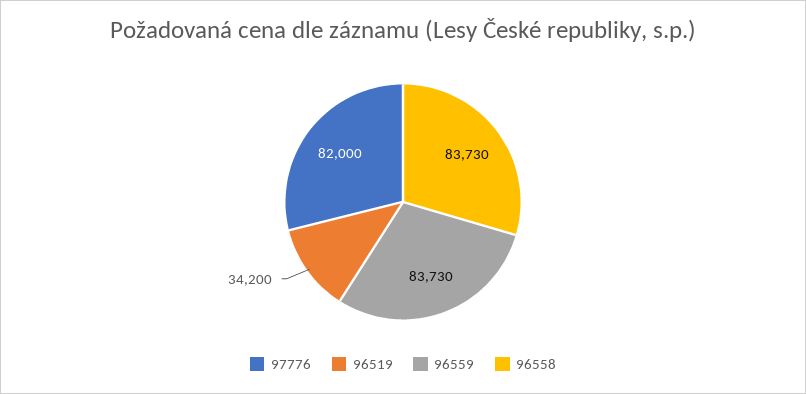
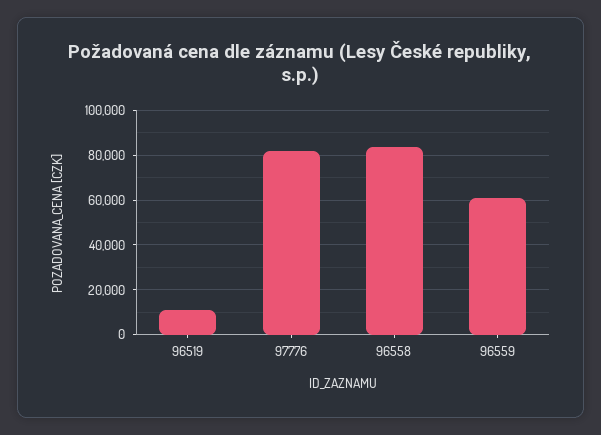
96519: 34200 -> 10000
96559: 83730 -> 60000

